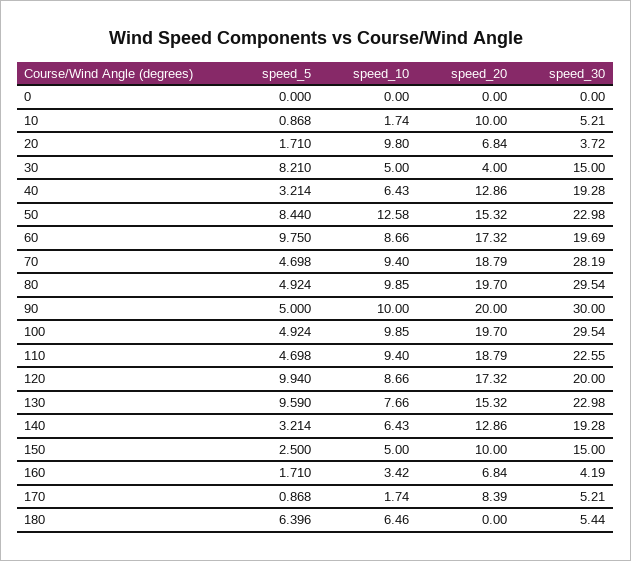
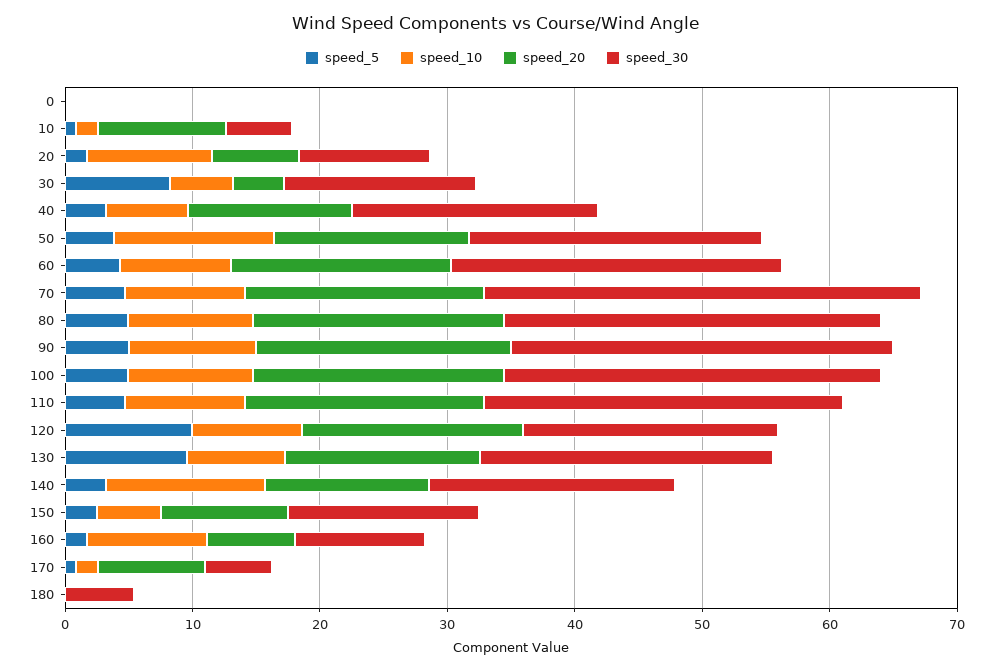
speed_30, 20: 3.72 -> 10
speed_5, 50: 8.44 -> 4
speed_5, 60: 9.75 -> 4
speed_30, 60: 19.69 -> 26
speed_30, 70: 28.19 -> 34
speed_30, 110: 22.55 -> 28
speed_10, 140: 6.43 -> 12
speed_10, 160: 3.42 -> 10
speed_30, 160: 4.19 -> 10
speed_5, 180: 6.396 -> 0
speed_10, 180: 6.46 -> 0

